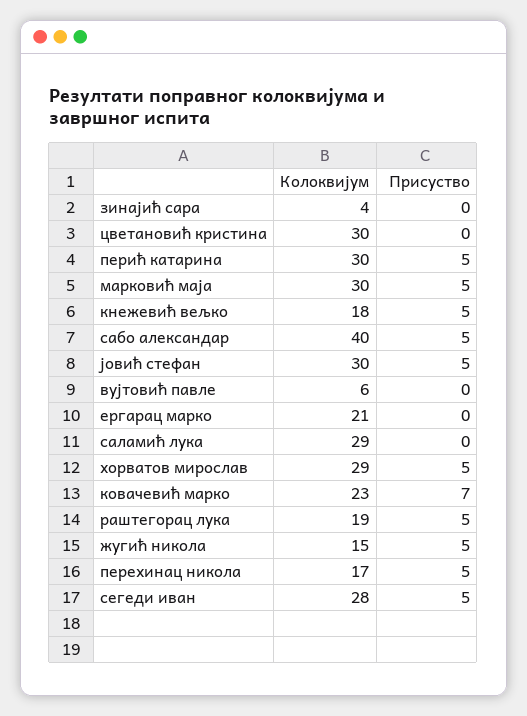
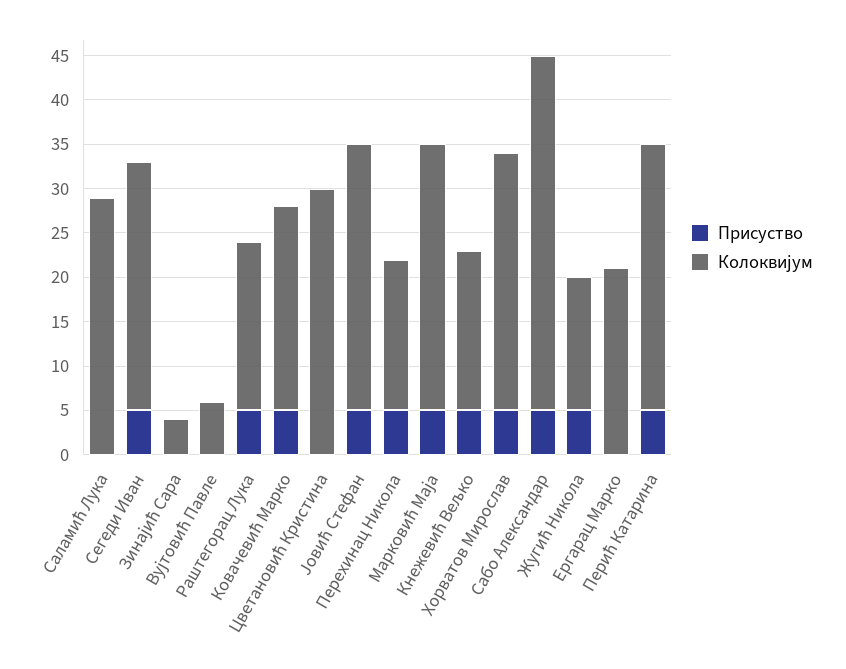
Присуство, ковачевић марко: 7 -> 5

